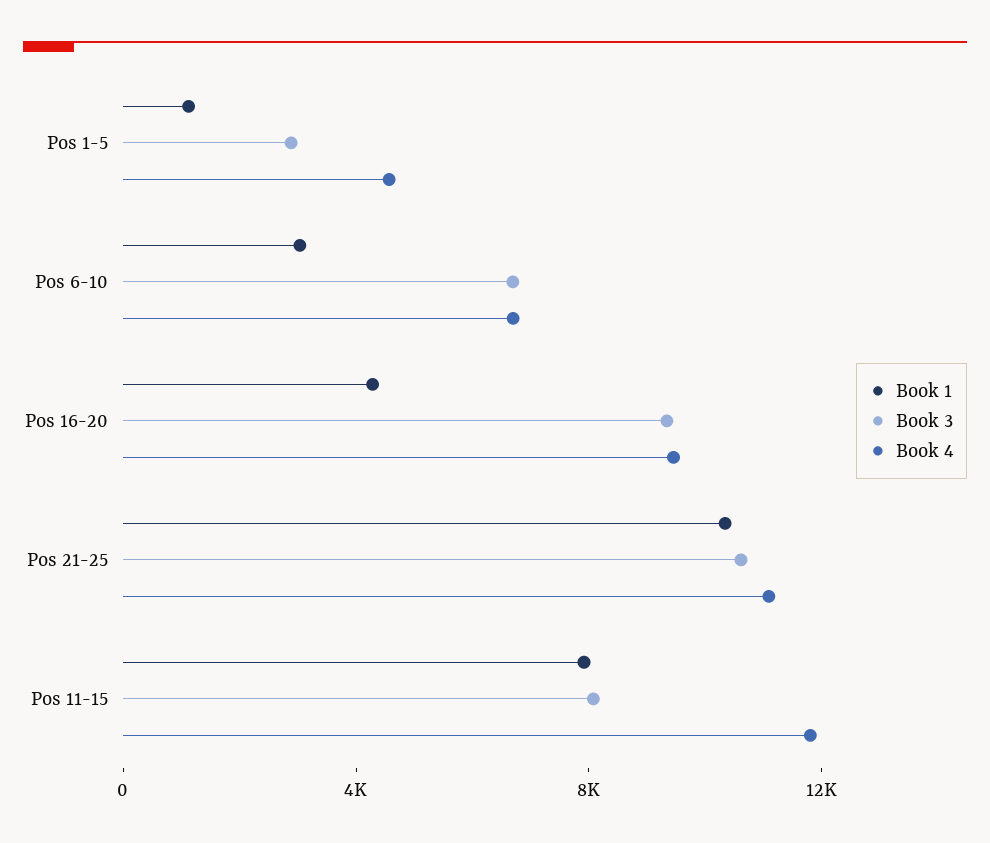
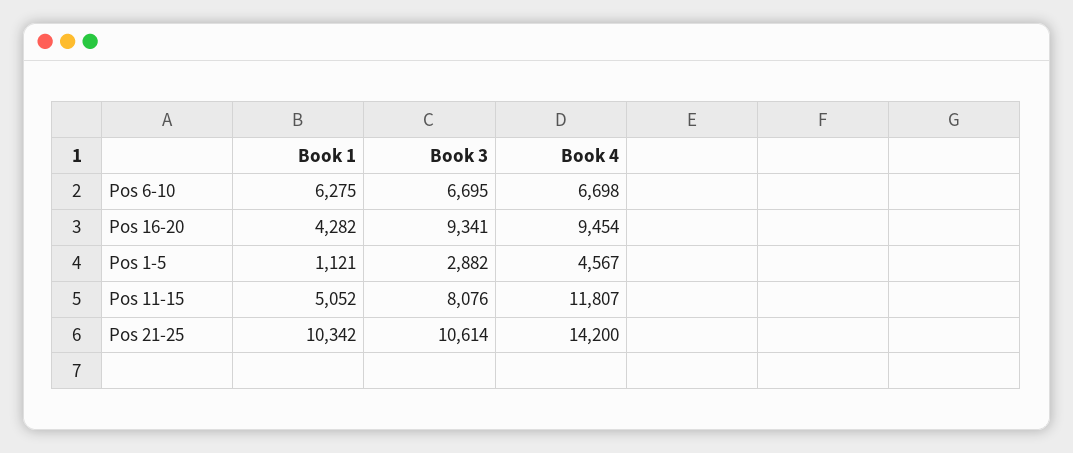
Book 1, Pos 6-10: 3000 -> 6275
Book 4, Pos 21-25: 11000 -> 14200
Book 1, Pos 11-15: 8000 -> 5052

